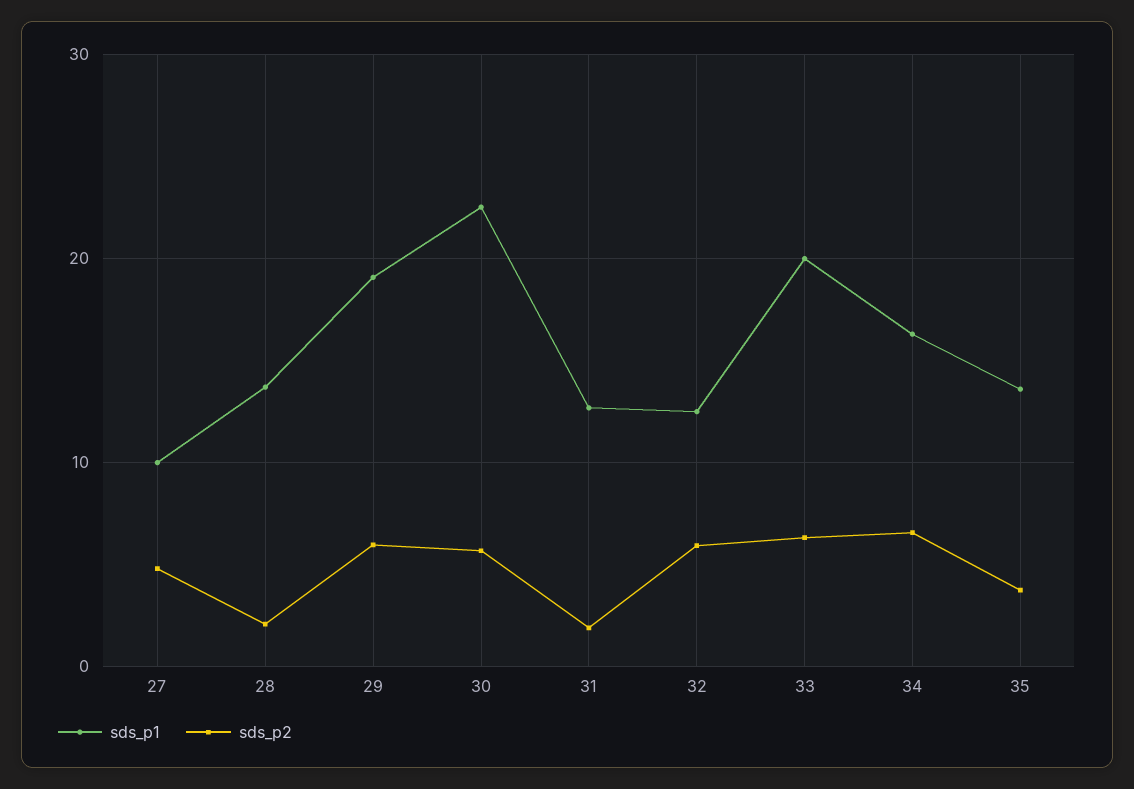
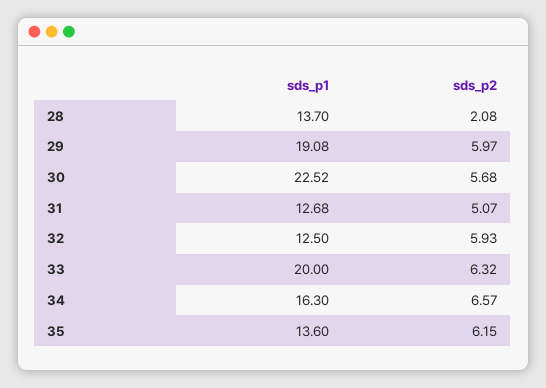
sds_p1, 27: 10 -> none
sds_p2, 27: 5 -> none
sds_p2, 31: 2 -> 5.07
sds_p2, 35: 4 -> 6.15

